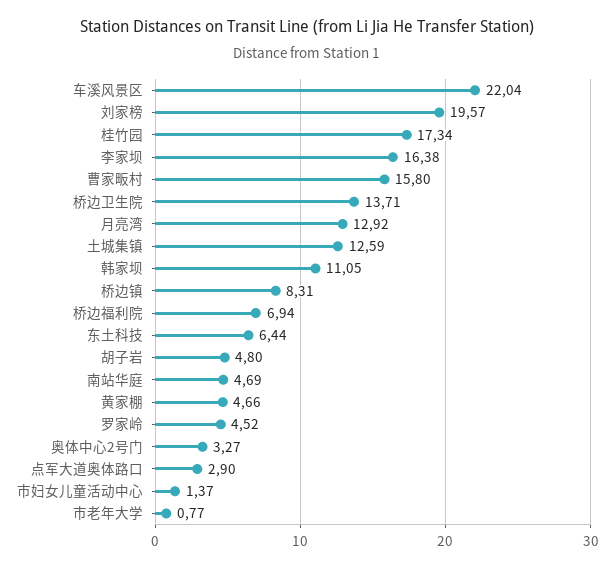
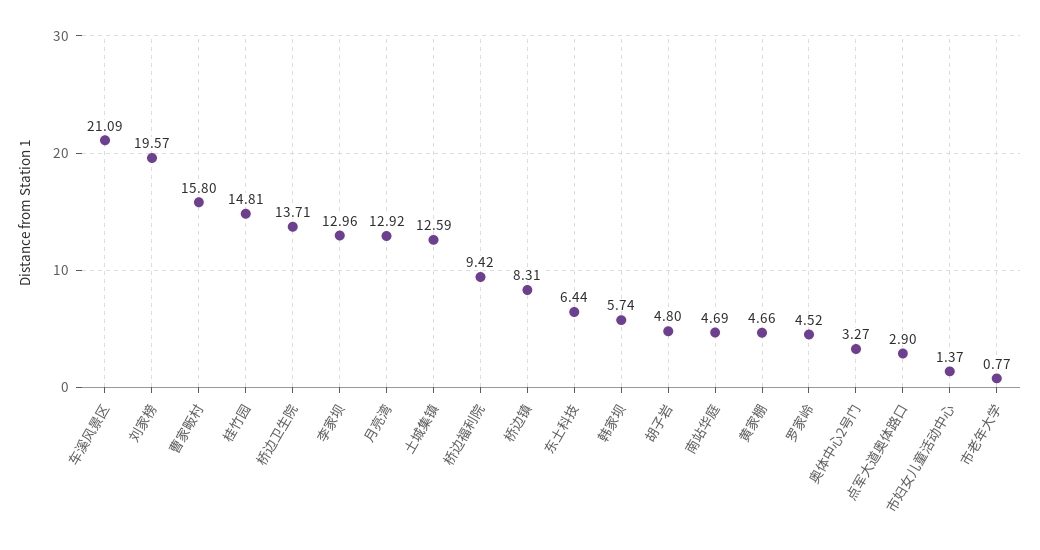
车溪风景区: 22.04 -> 21.09
桂竹园: 17.34 -> 14.81
李家坝: 16.38 -> 12.96
韩家坝: 11.05 -> 5.74
桥边福利院: 6.94 -> 9.42

